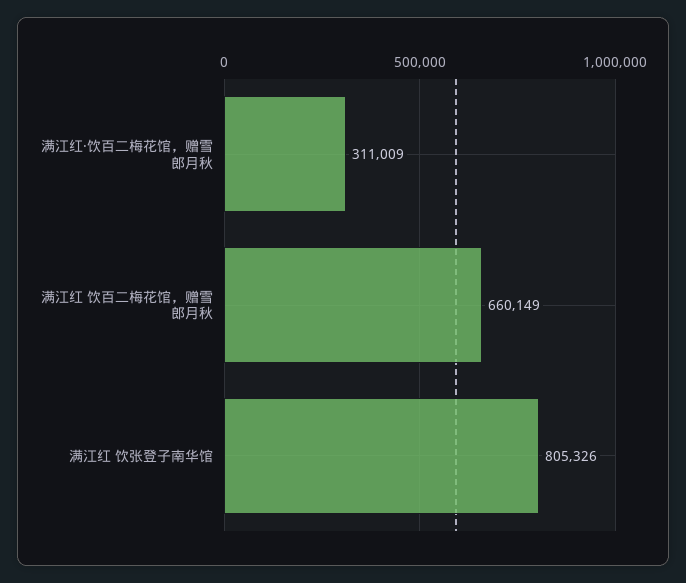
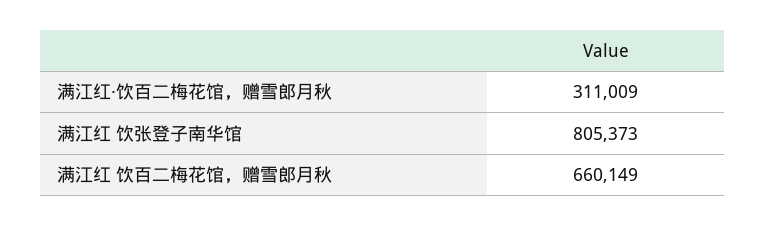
满江红 饮张登子南华馆: 805326 -> 805373

